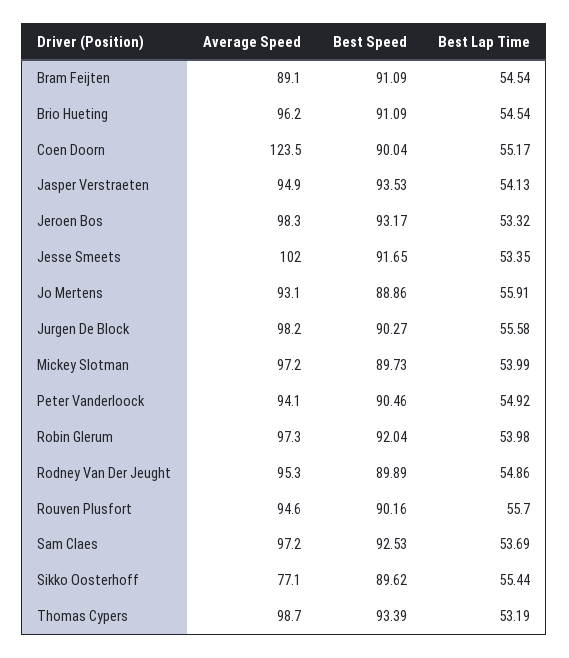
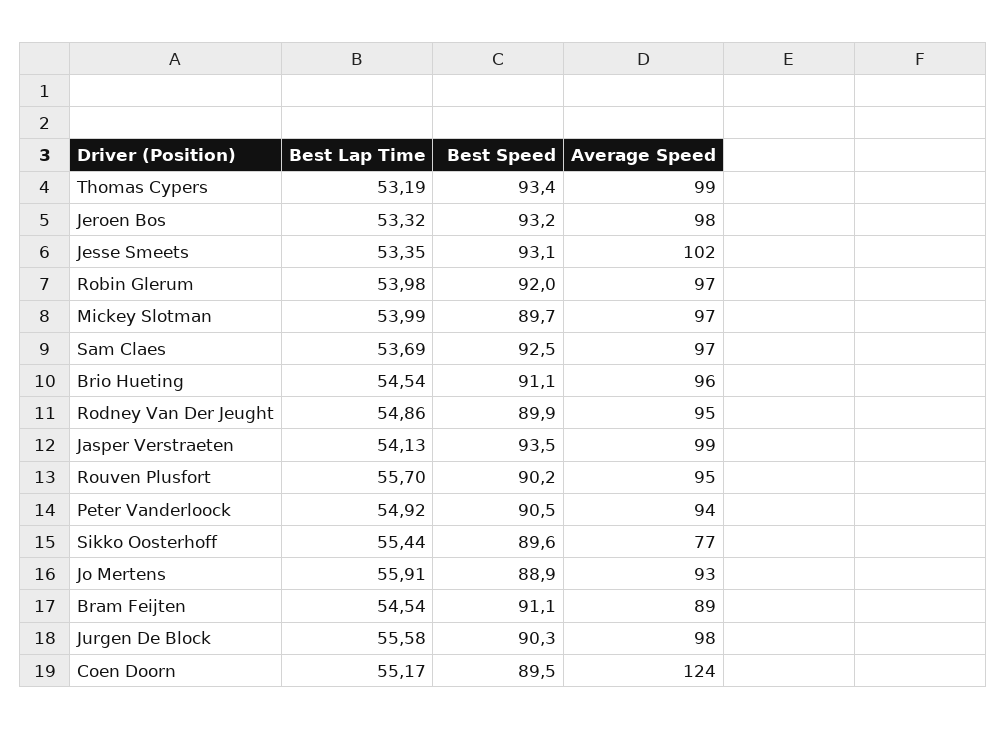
Best Speed, Coen Doorn: 90.04 -> 89.5
Average Speed, Jasper Verstraeten: 94.9 -> 99
Best Speed, Jesse Smeets: 91.65 -> 93.1

